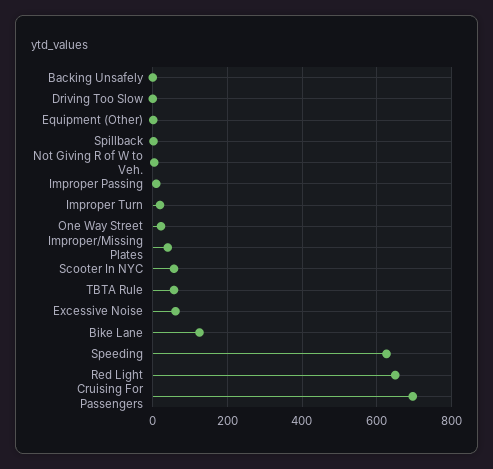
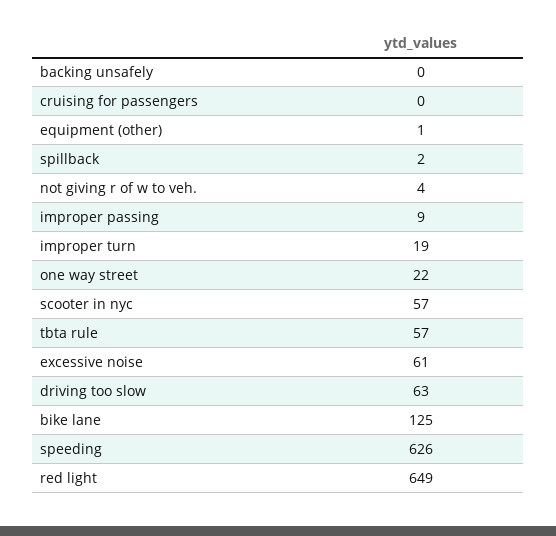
Driving Too Slow: 0 -> 63
Improper/Missing Plates: 40 -> none
Cruising For Passengers: 700 -> 0

